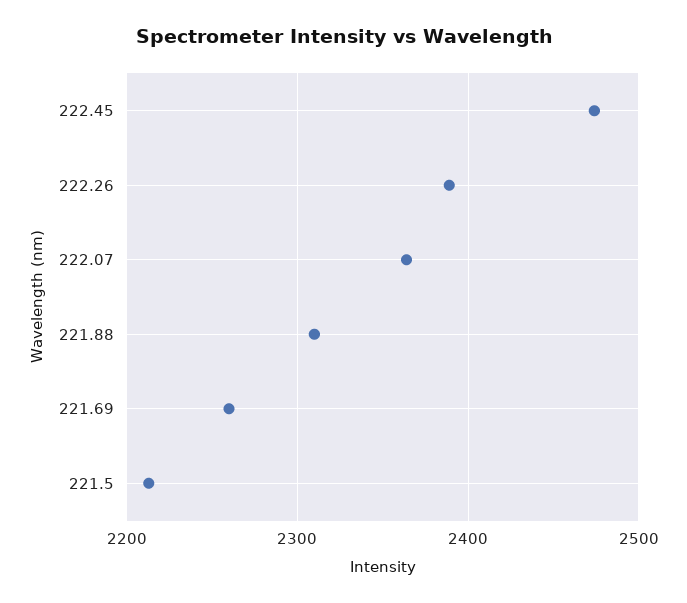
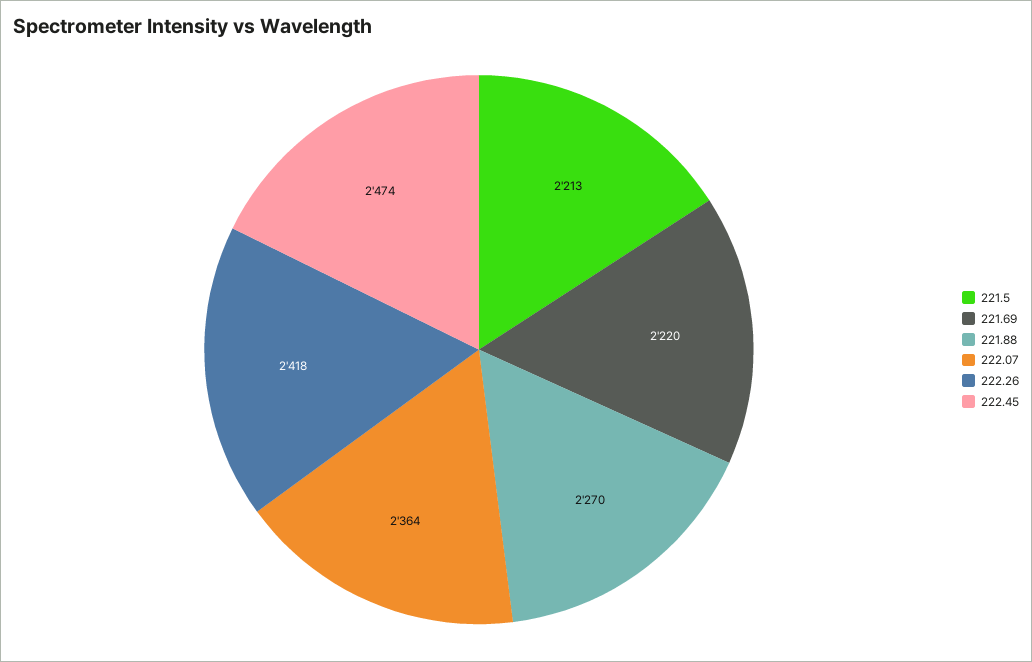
222.26: 2390 -> 2418
221.88: 2310 -> 2270
221.69: 2260 -> 2220

